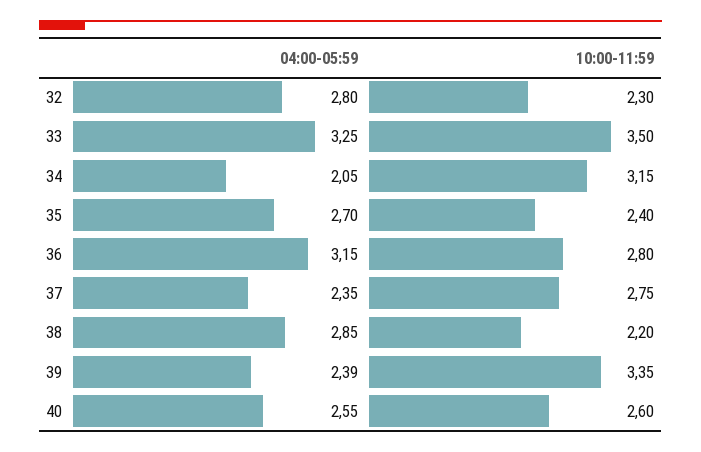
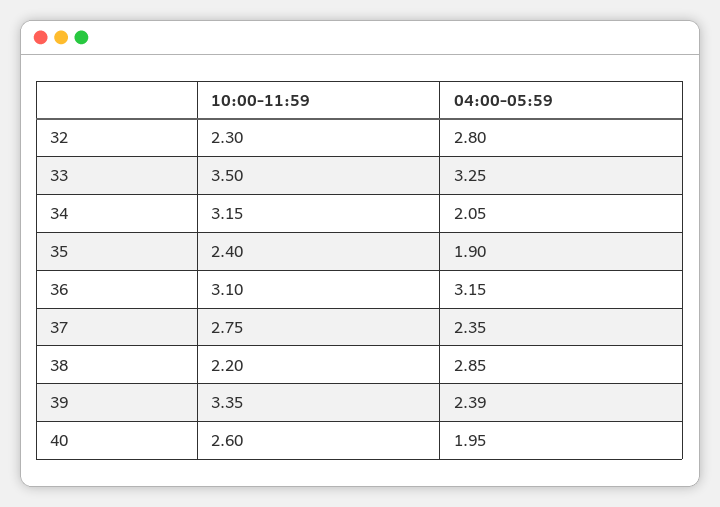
04:00-05:59, 35: 2.7 -> 1.9
10:00-11:59, 36: 2.8 -> 3.1
04:00-05:59, 40: 2.55 -> 1.95

